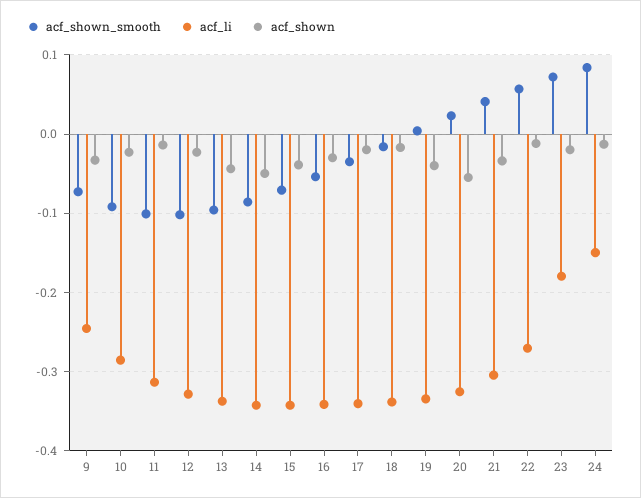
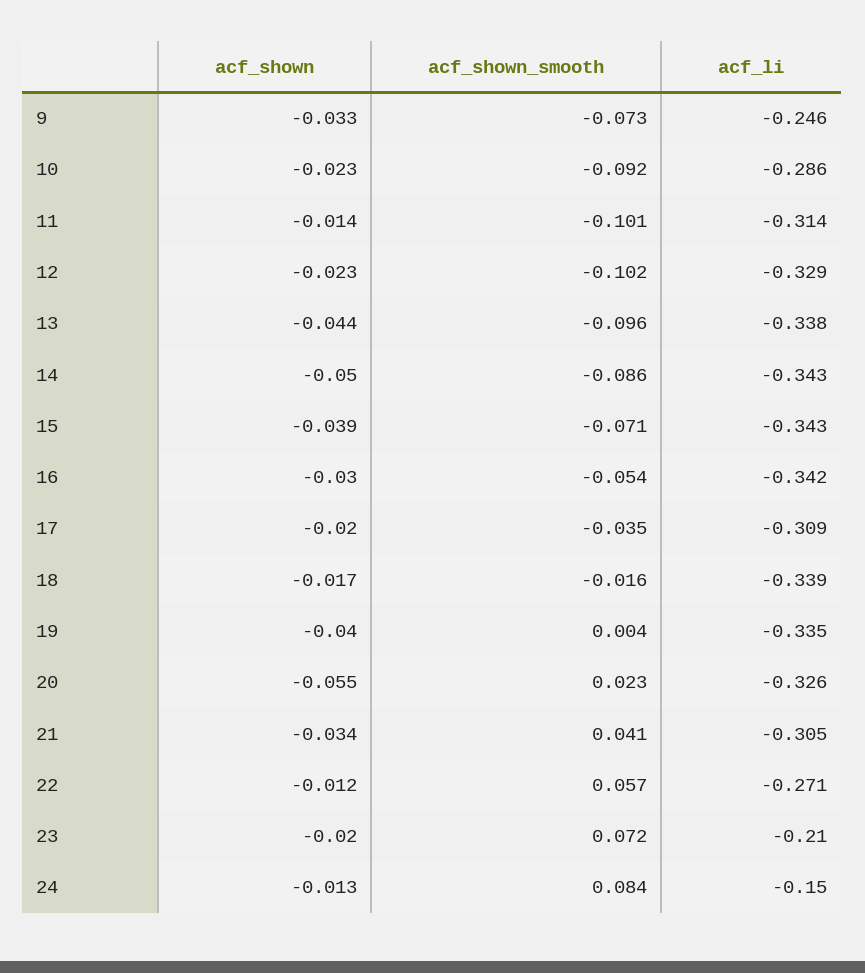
acf_li, 17: -0.34 -> -0.309
acf_li, 23: -0.18 -> -0.21

